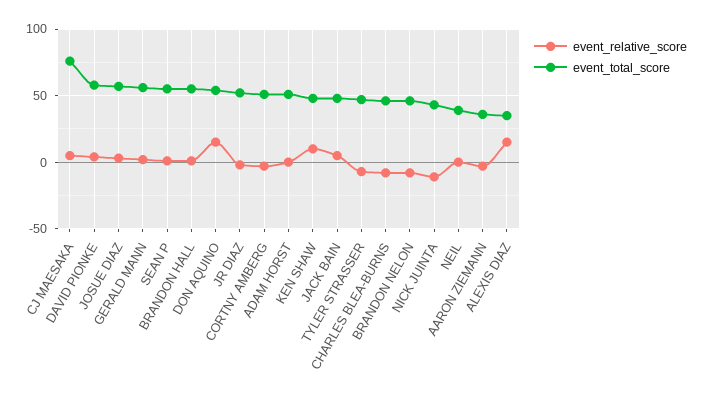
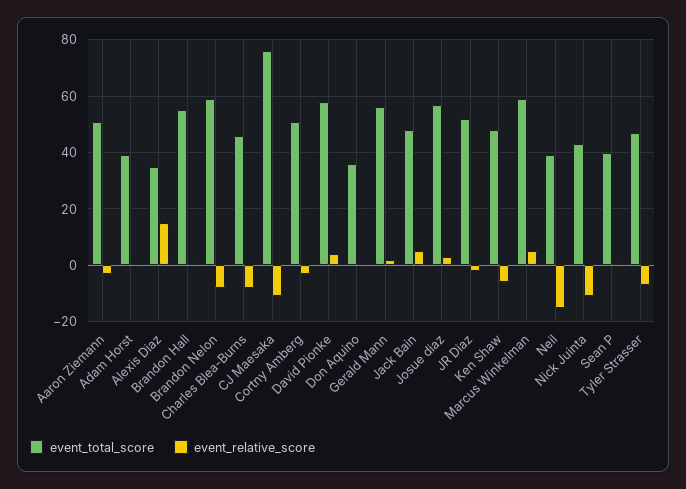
event_relative_score, CJ MAESAKA: 5 -> -10
event_total_score, SEAN P: 55 -> 40
event_relative_score, DON AQUINO: 15 -> 0
event_total_score, DON AQUINO: 55 -> 35
event_total_score, ADAM HORST: 50 -> 40
event_relative_score, KEN SHAW: 10 -> -5
event_total_score, BRANDON NELON: 45 -> 60
event_relative_score, NEIL: 0 -> -15
event_total_score, AARON ZIEMANN: 35 -> 50
event_total_score, Marcus Winkelman: none -> 60
event_relative_score, Marcus Winkelman: none -> 5

